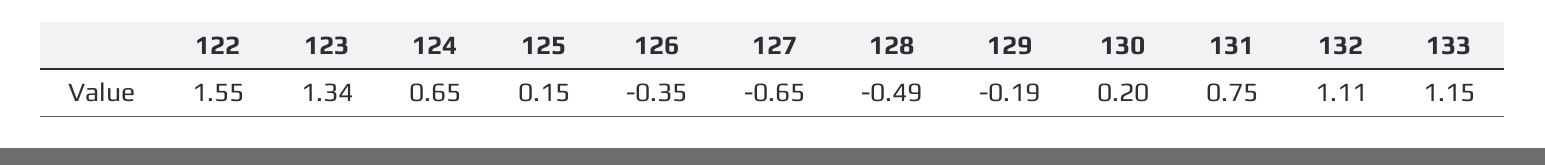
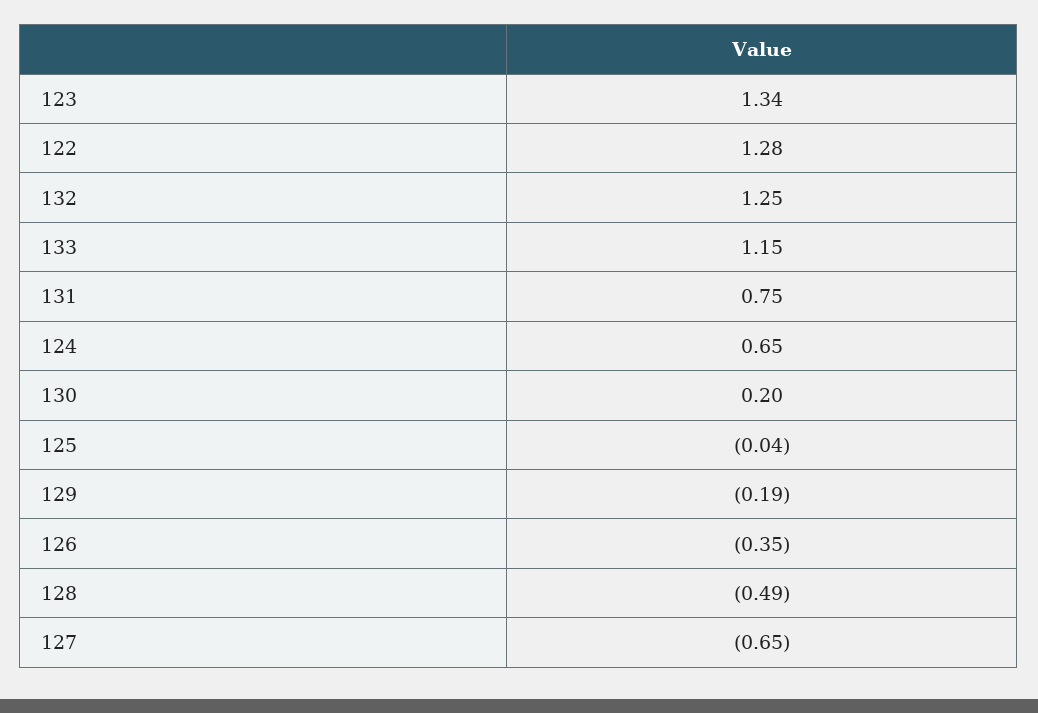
122: 1.55 -> 1.28
125: 0.15 -> -0.04
132: 1.11 -> 1.25

